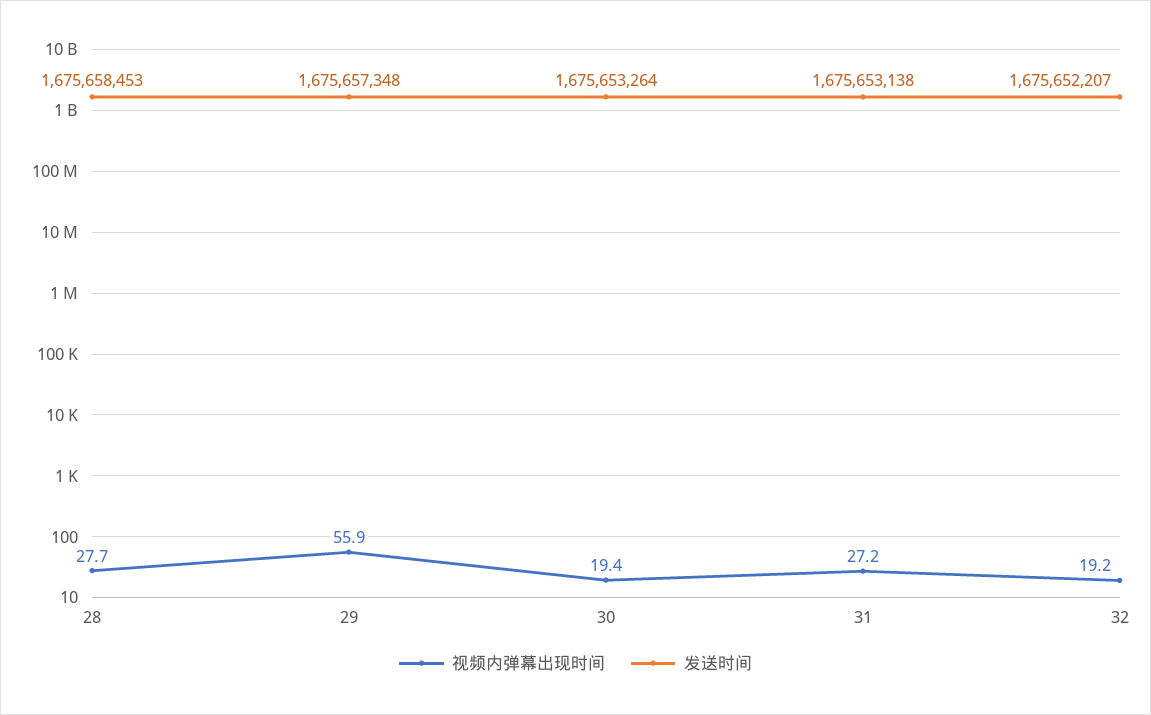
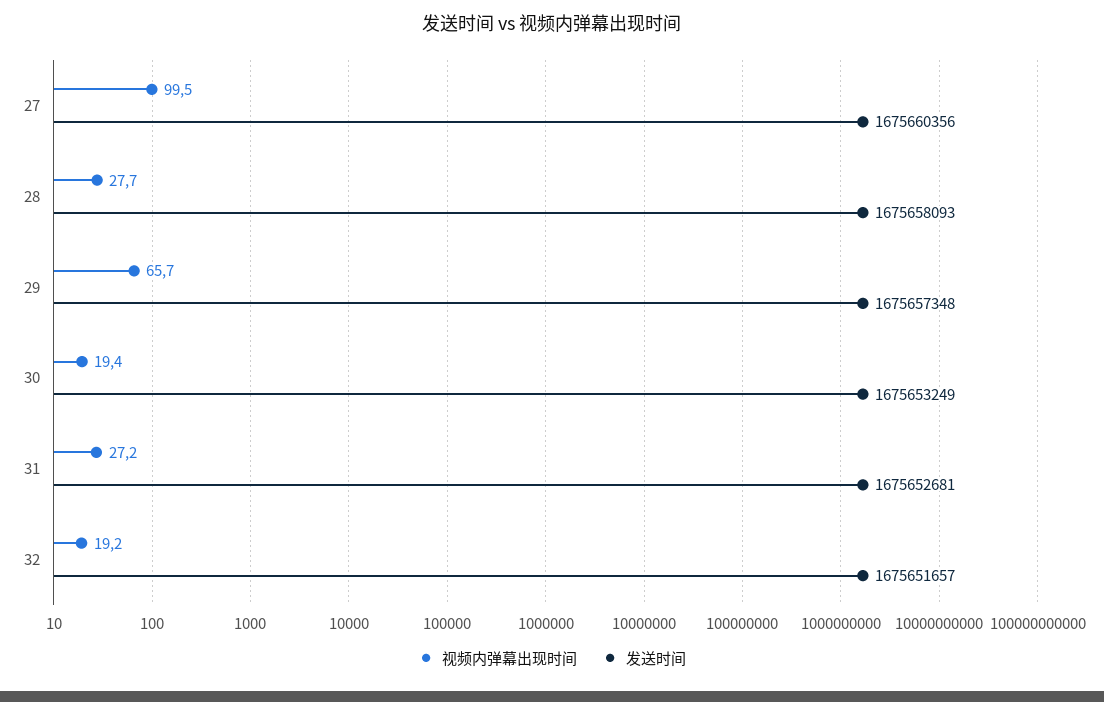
发送时间, 28: 1675658453 -> 1675658093
视频内弹幕出现时间, 29: 55.9 -> 65.7
发送时间, 30: 1675653264 -> 1675653249
发送时间, 31: 1675653138 -> 1675652681
发送时间, 32: 1675652207 -> 1675651657
视频内弹幕出现时间, 27: none -> 99.5
发送时间, 27: none -> 1675660356

